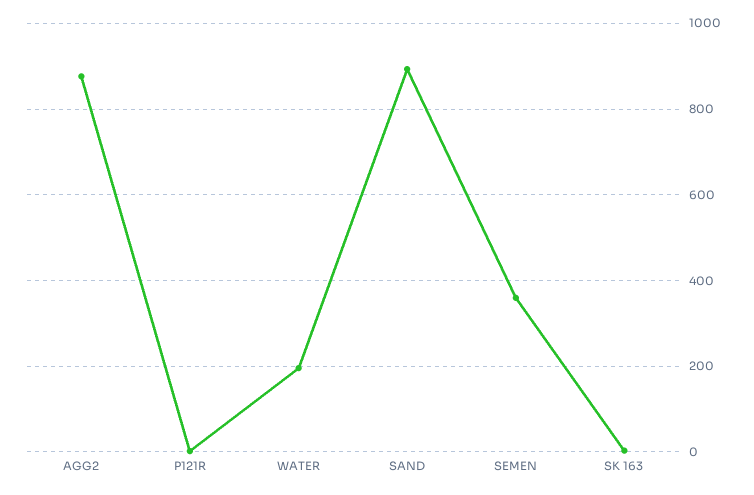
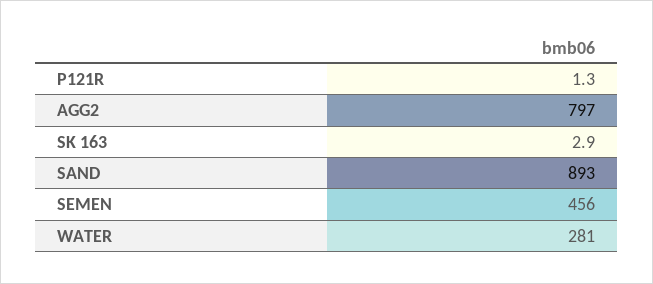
AGG2: 880 -> 797
WATER: 200 -> 281
SEMEN: 360 -> 456

